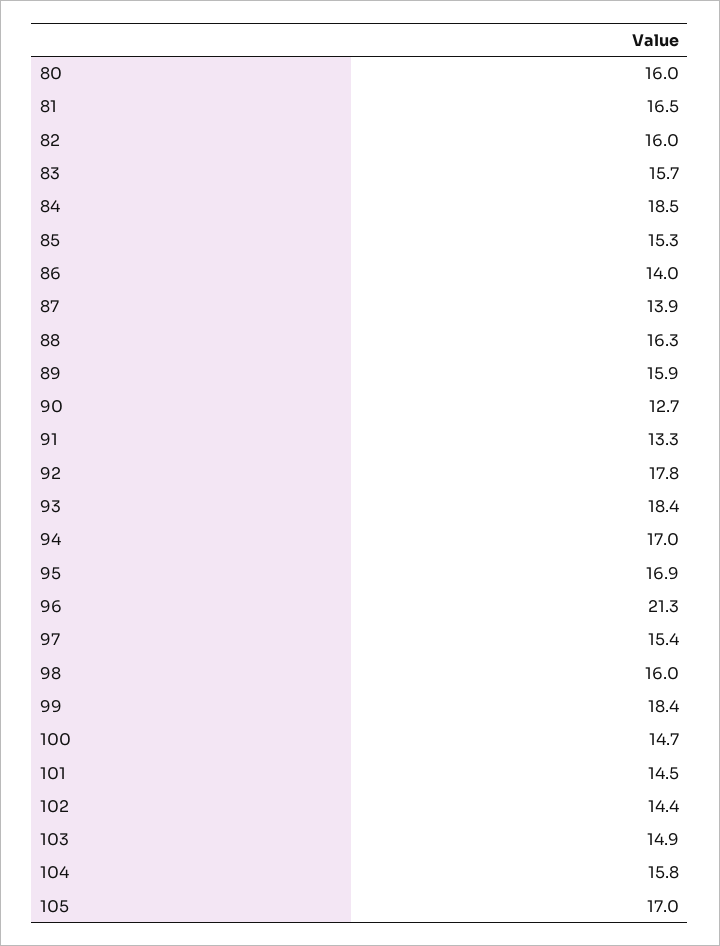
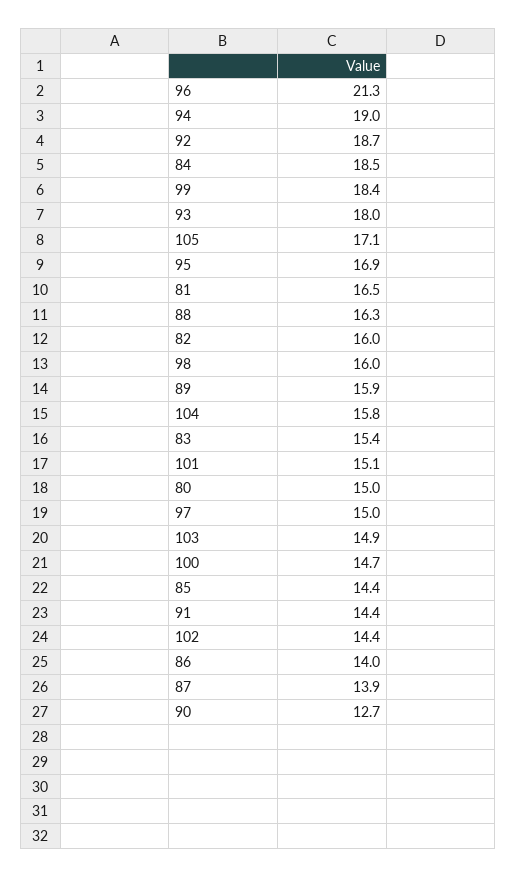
80: 16 -> 15
83: 15.7 -> 15.4
85: 15.3 -> 14.4
91: 13.3 -> 14.4
92: 17.8 -> 18.7
93: 18.4 -> 18
94: 17 -> 19
97: 15.4 -> 15
101: 14.5 -> 15.1
105: 17 -> 17.1

